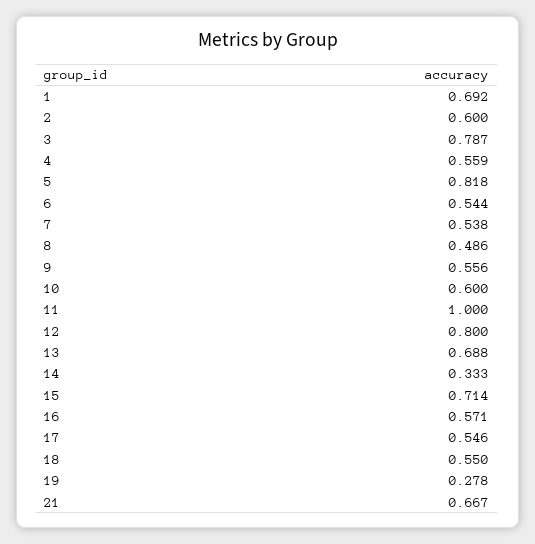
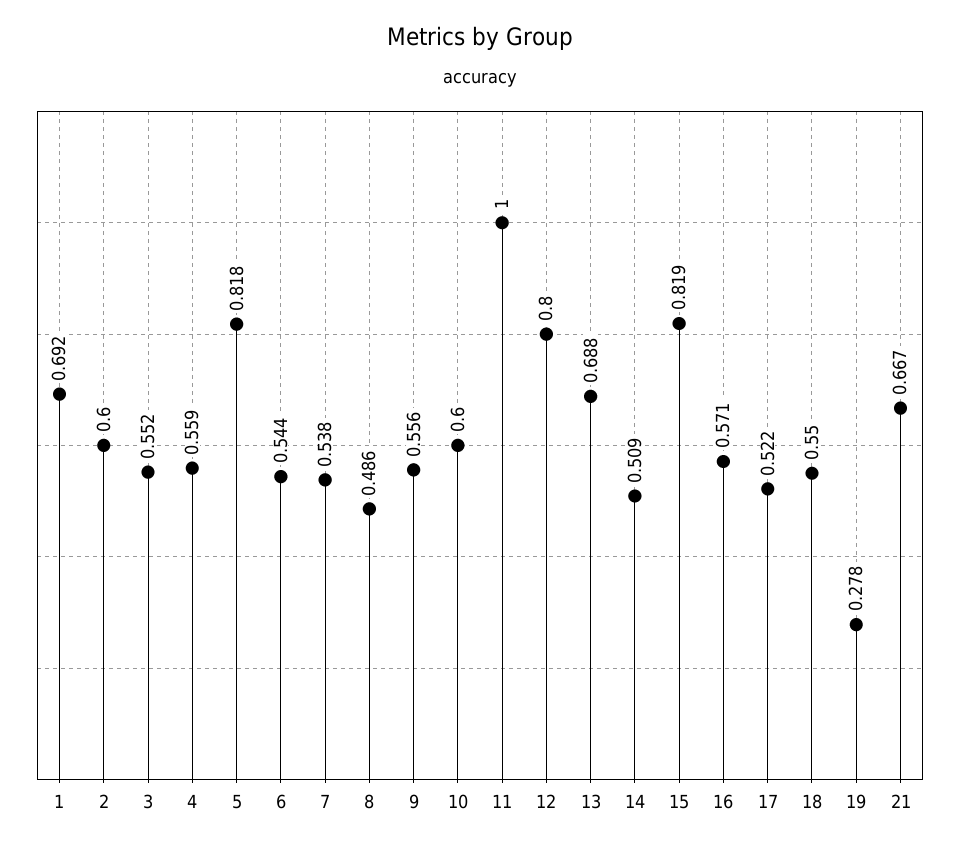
3: 0.787 -> 0.552
14: 0.333 -> 0.509
15: 0.714 -> 0.819
17: 0.546 -> 0.522

